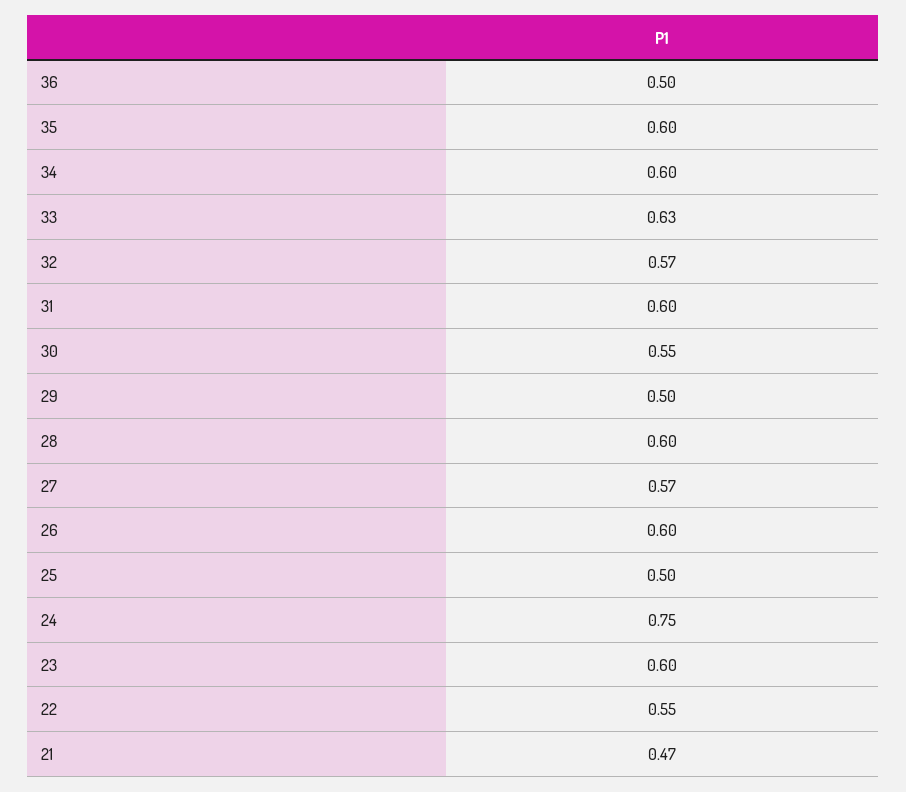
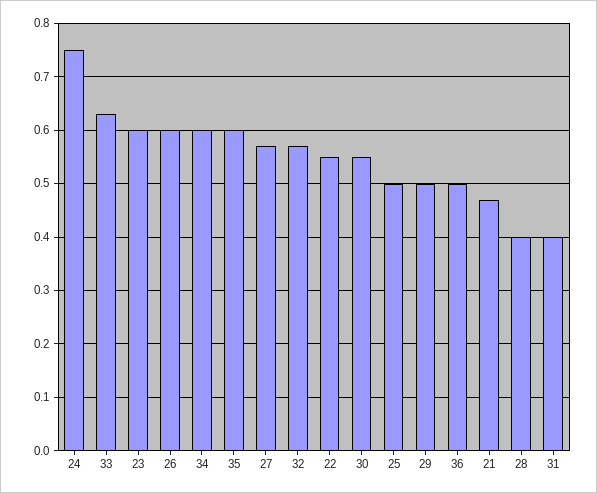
31: 0.6 -> 0.4
28: 0.6 -> 0.4

